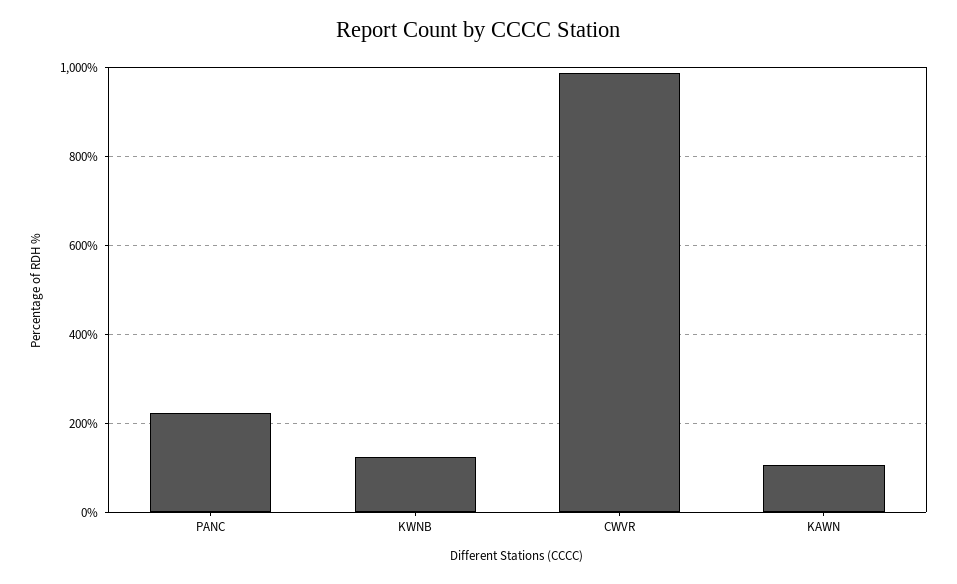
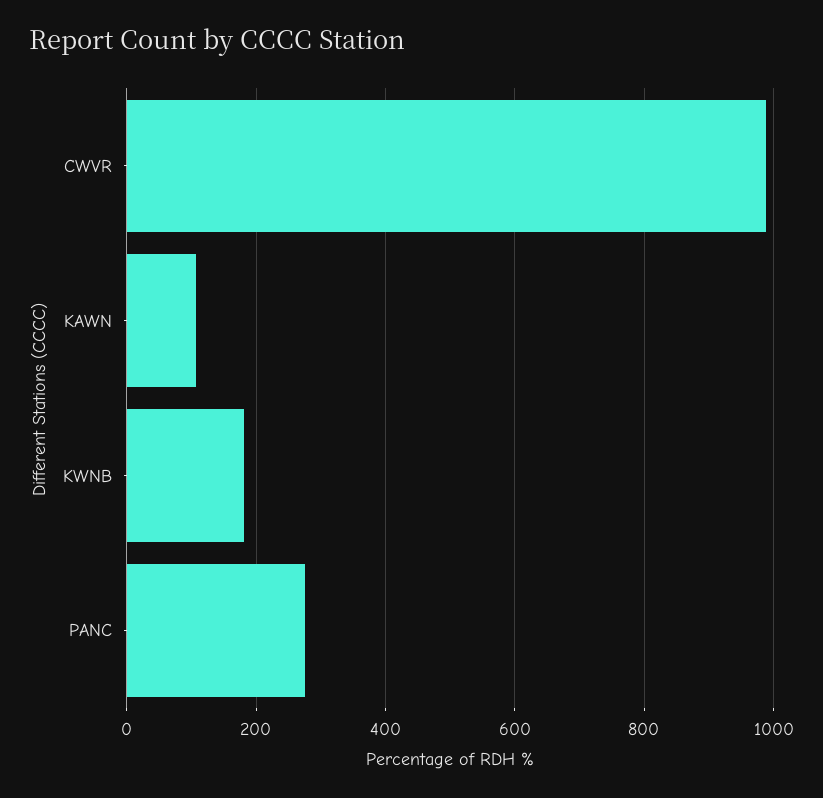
PANC: 220 -> 280
KWNB: 120 -> 180

